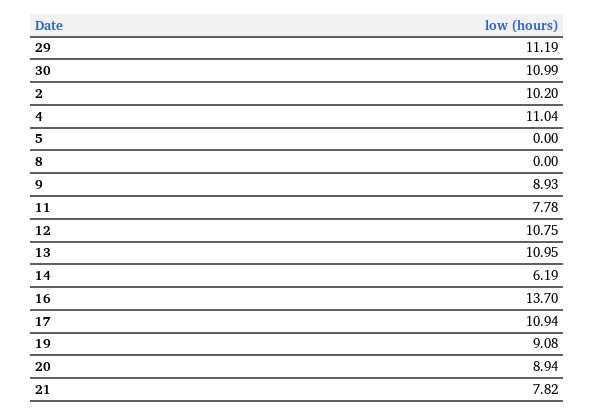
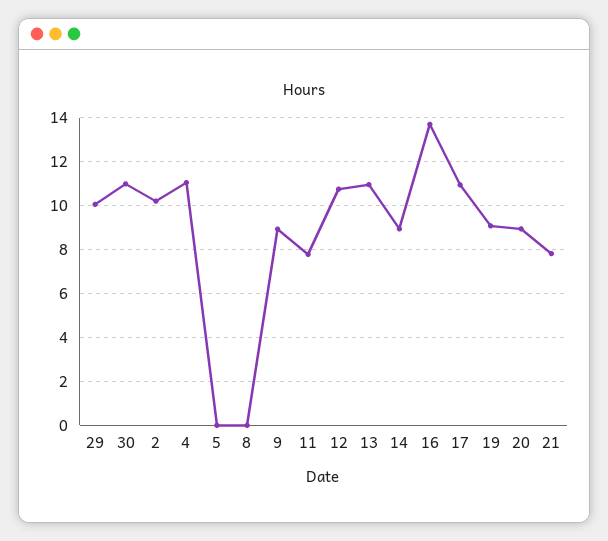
29: 11.19 -> 10
14: 6.19 -> 9

